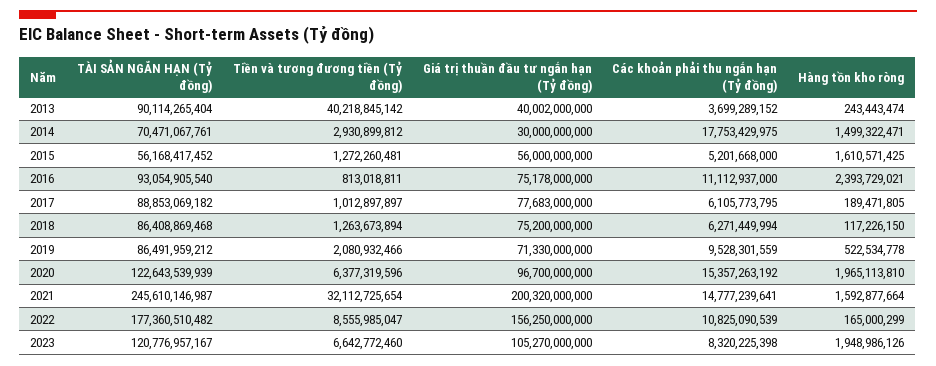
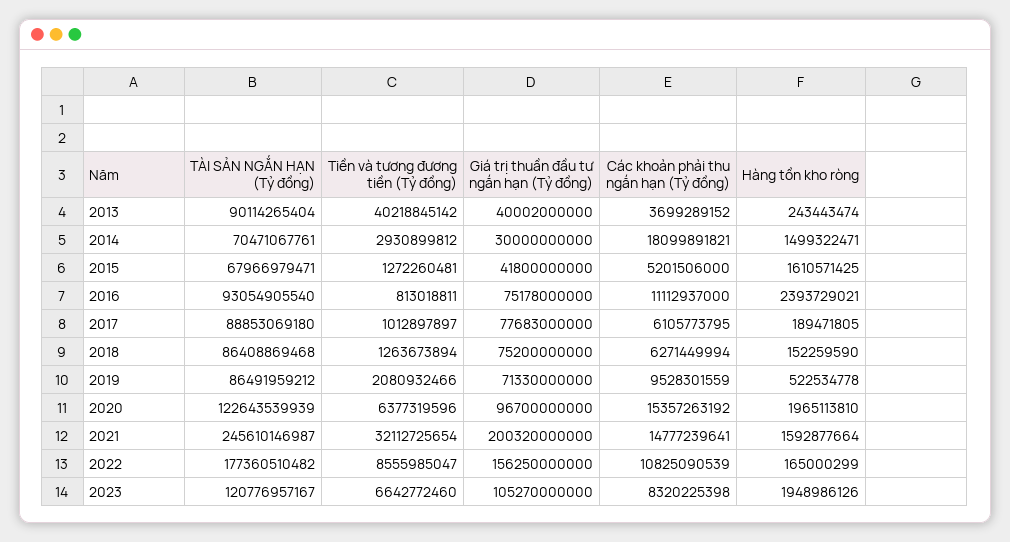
Các khoản phải thu ngắn hạn (Tỷ đồng), 2014: 17753429975 -> 18099891821
TÀI SẢN NGẮN HẠN (Tỷ đồng), 2015: 56168417452 -> 67966979471
Giá trị thuần đầu tư ngắn hạn (Tỷ đồng), 2015: 56000000000 -> 41800000000
Các khoản phải thu ngắn hạn (Tỷ đồng), 2015: 5201668000 -> 5201506000
TÀI SẢN NGẮN HẠN (Tỷ đồng), 2017: 88853069182 -> 88853069180
Hàng tồn kho ròng, 2018: 117226150 -> 152259590

